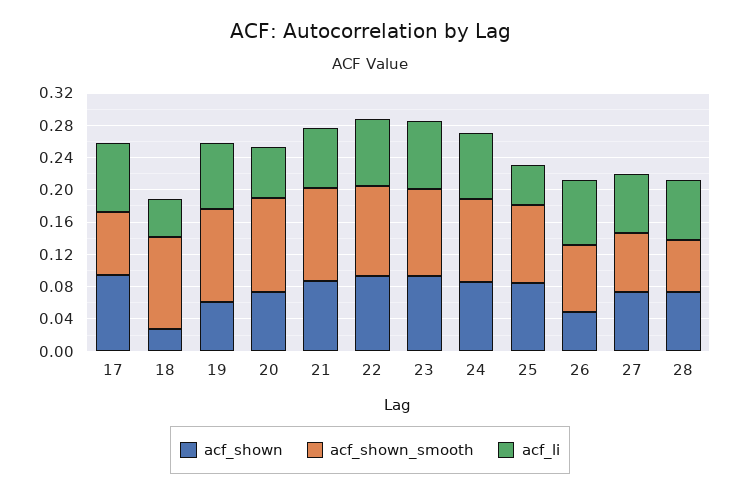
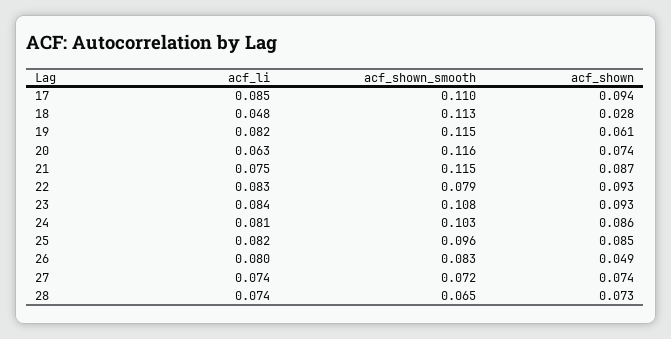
acf_shown_smooth, 17: 0.08 -> 0.11
acf_shown_smooth, 22: 0.11 -> 0.079
acf_li, 25: 0.05 -> 0.082

